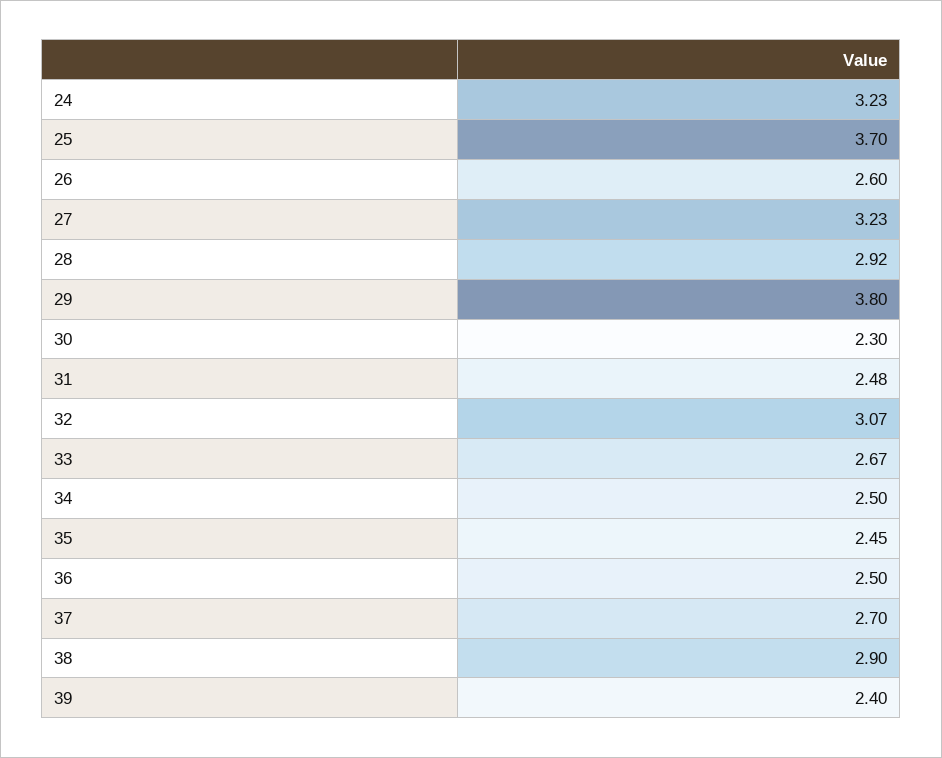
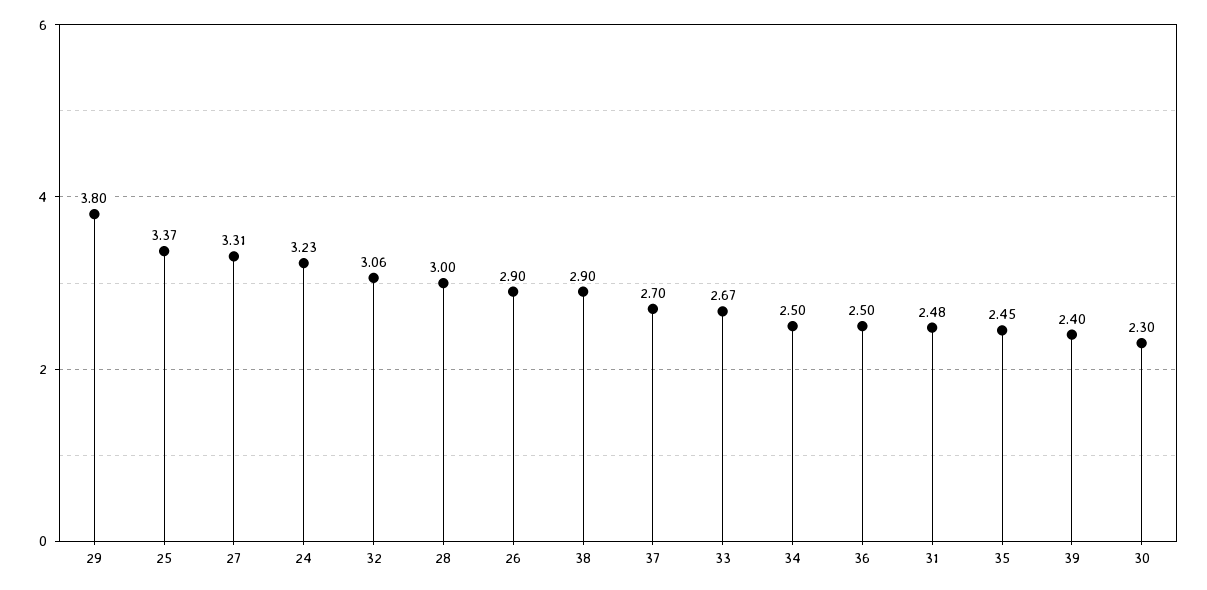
25: 3.7 -> 3.37
26: 2.6 -> 2.9
27: 3.23 -> 3.31
28: 2.92 -> 3
32: 3.07 -> 3.06

